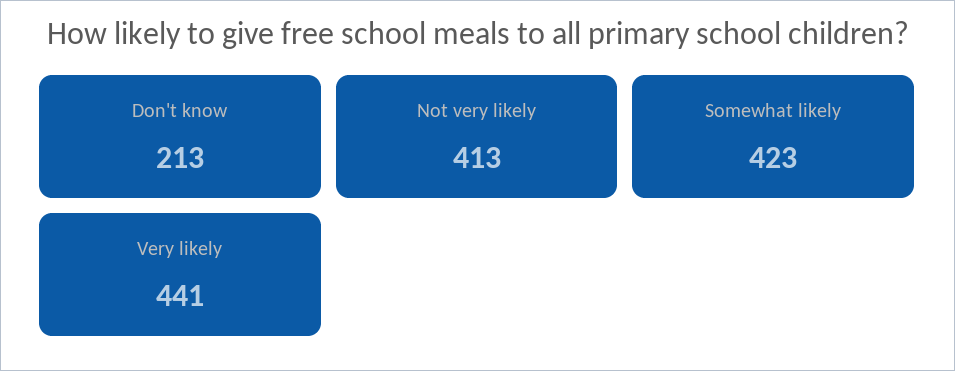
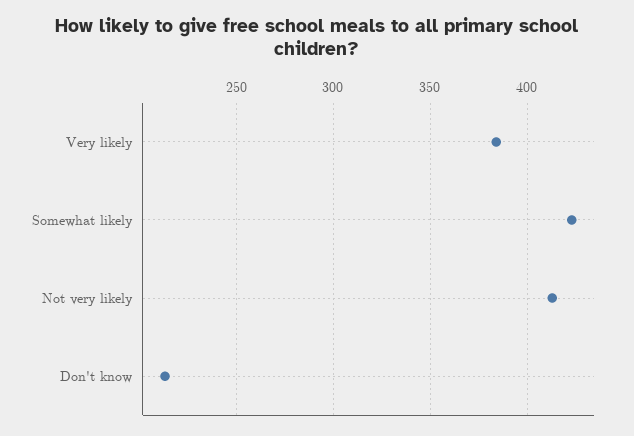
Very likely: 441 -> 385

